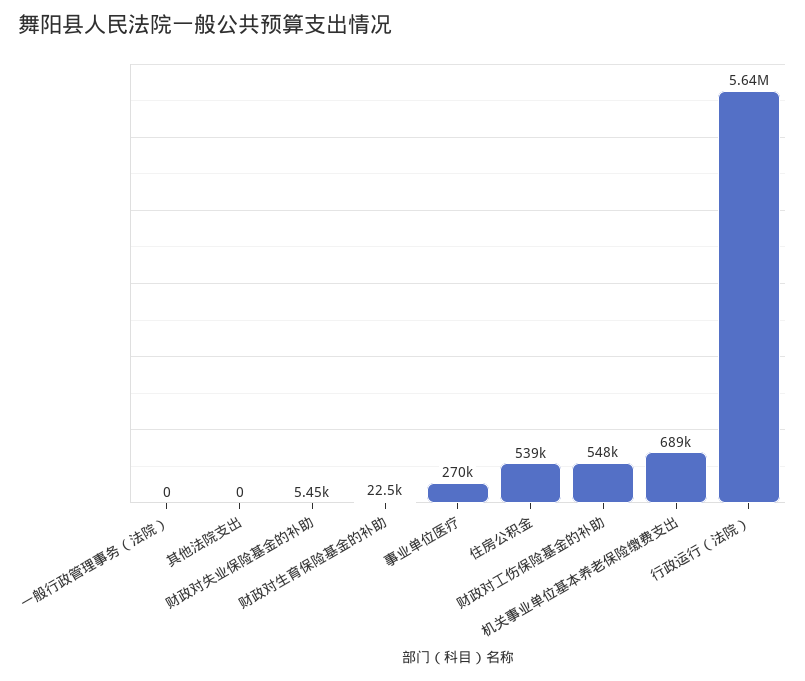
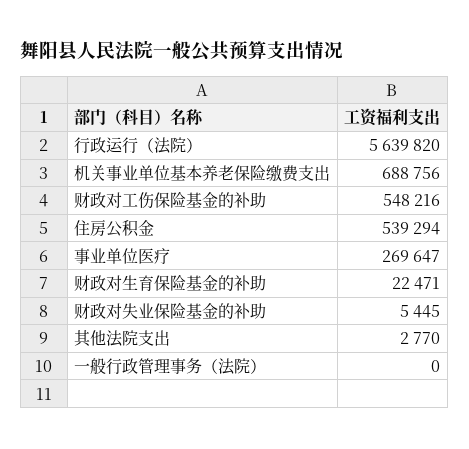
其他法院支出: 0 -> 2770

